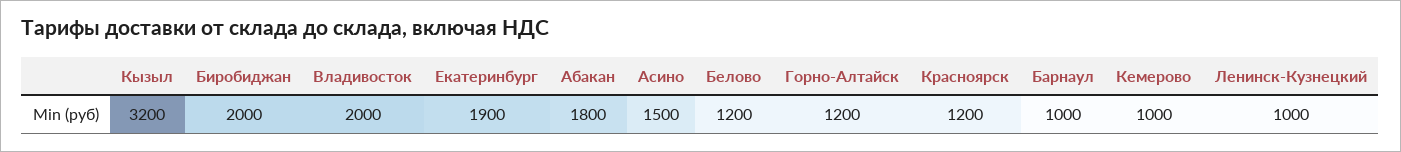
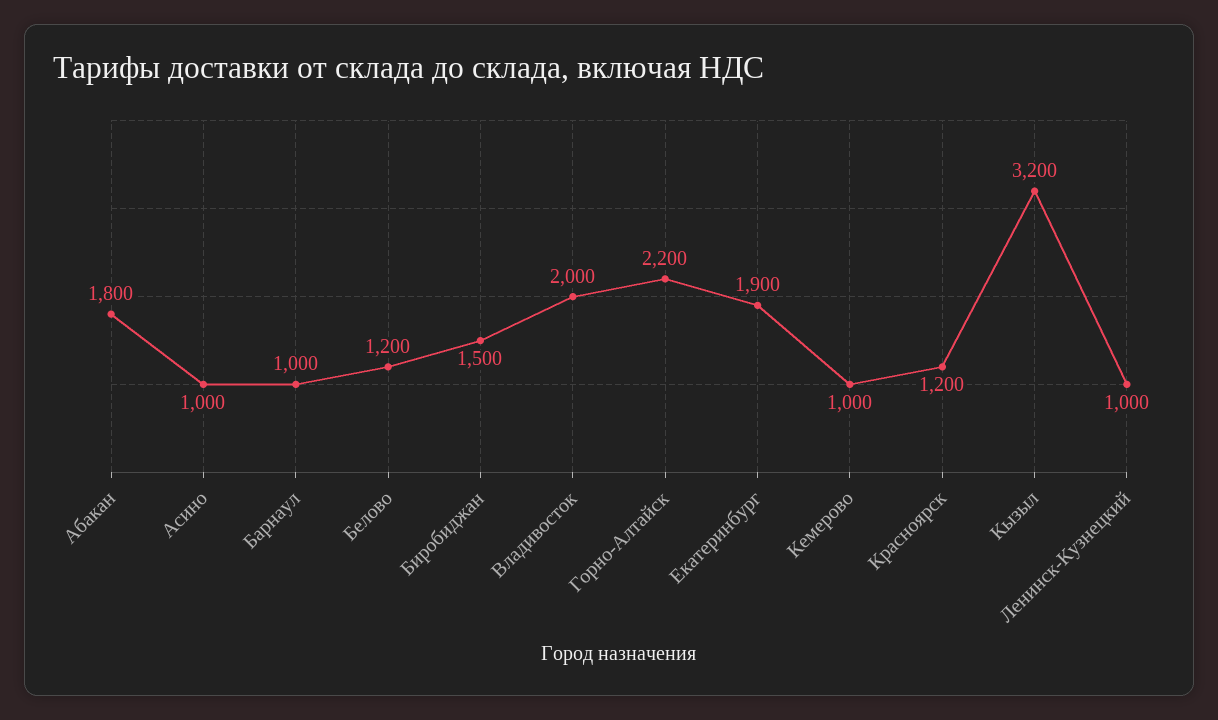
Биробиджан: 2000 -> 1500
Асино: 1500 -> 1000
Горно-Алтайск: 1200 -> 2200

